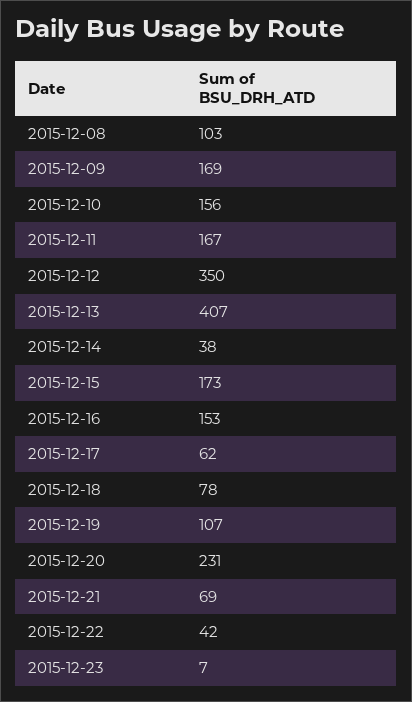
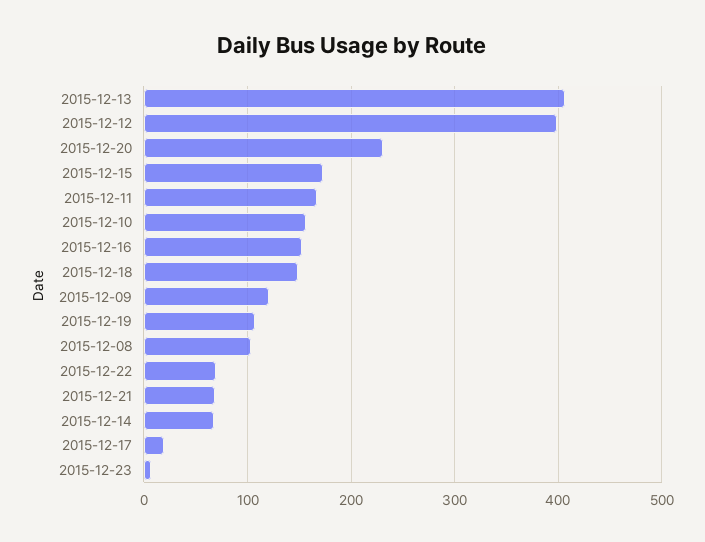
2015-12-09: 169 -> 120
2015-12-12: 350 -> 400
2015-12-14: 38 -> 70
2015-12-17: 62 -> 20
2015-12-18: 78 -> 150
2015-12-22: 42 -> 70

